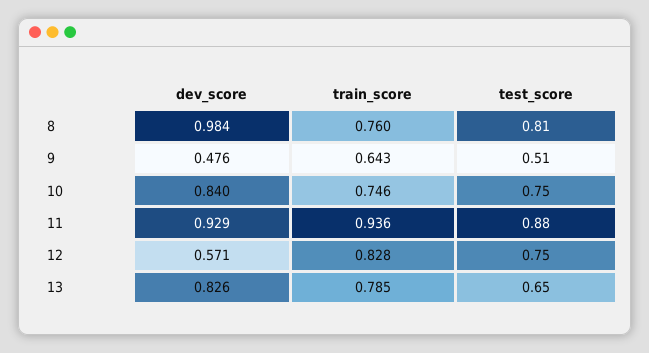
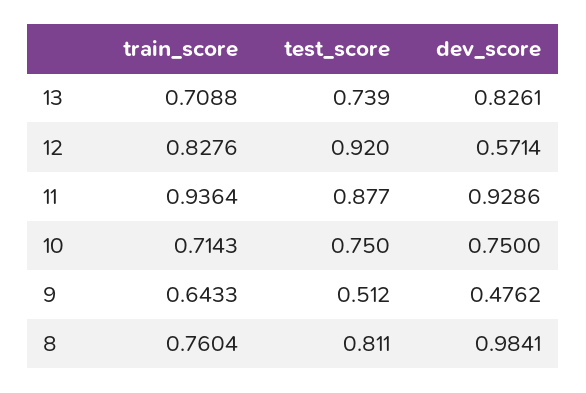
dev_score, 10: 0.84 -> 0.75
train_score, 10: 0.746 -> 0.7143
test_score, 12: 0.75 -> 0.92
train_score, 13: 0.785 -> 0.7088
test_score, 13: 0.65 -> 0.739

